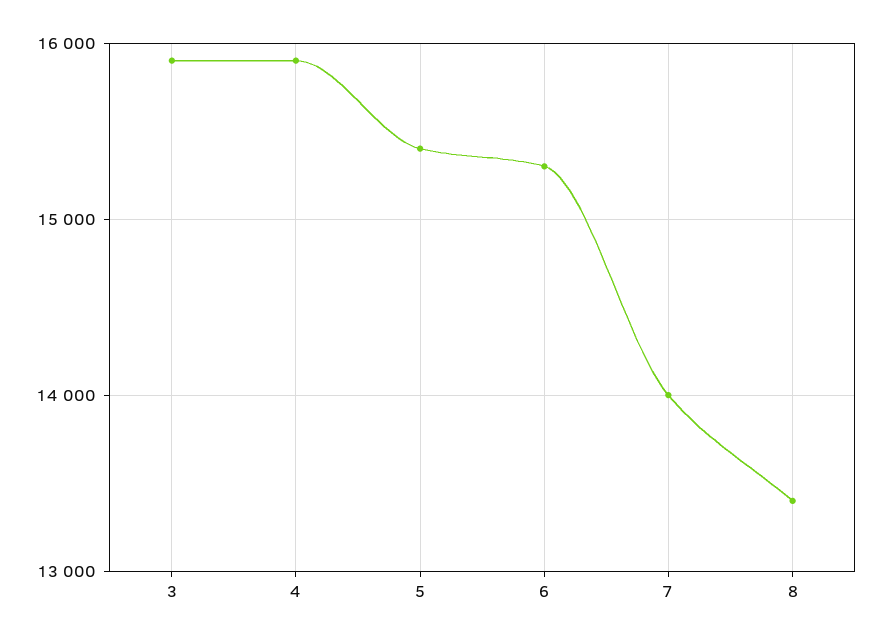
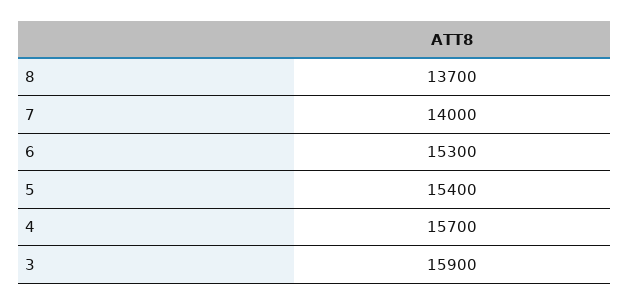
4: 15900 -> 15700
8: 13400 -> 13700

